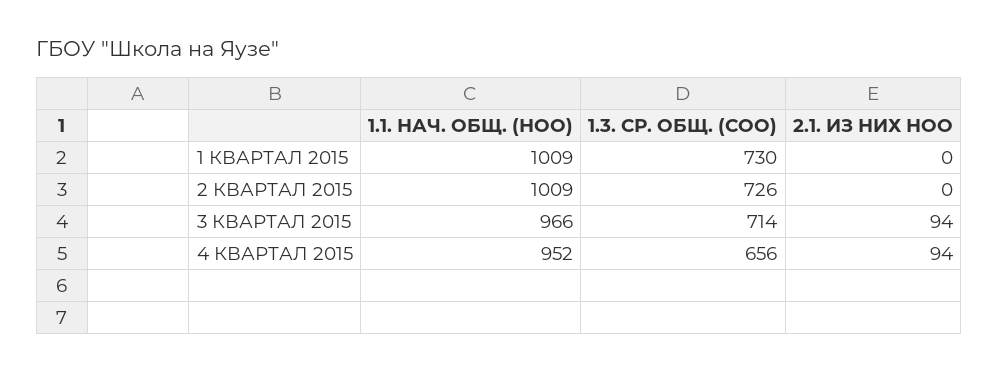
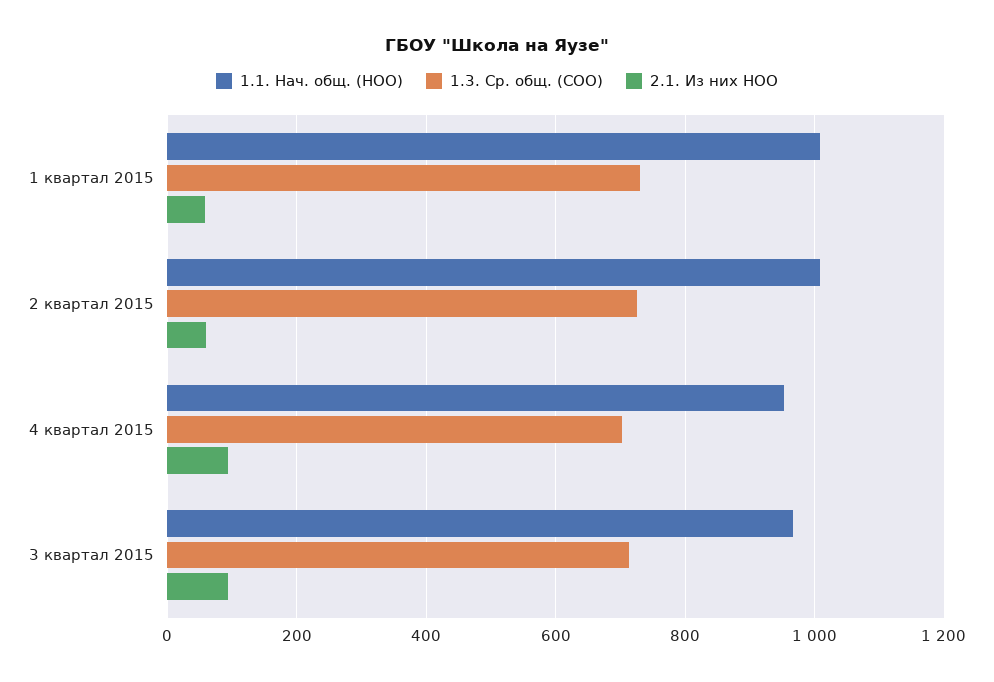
2.1. ИЗ НИХ НОО, 1 КВАРТАЛ 2015: 0 -> 60
2.1. ИЗ НИХ НОО, 2 КВАРТАЛ 2015: 0 -> 60
1.3. СР. ОБЩ. (СОО), 4 КВАРТАЛ 2015: 656 -> 700

